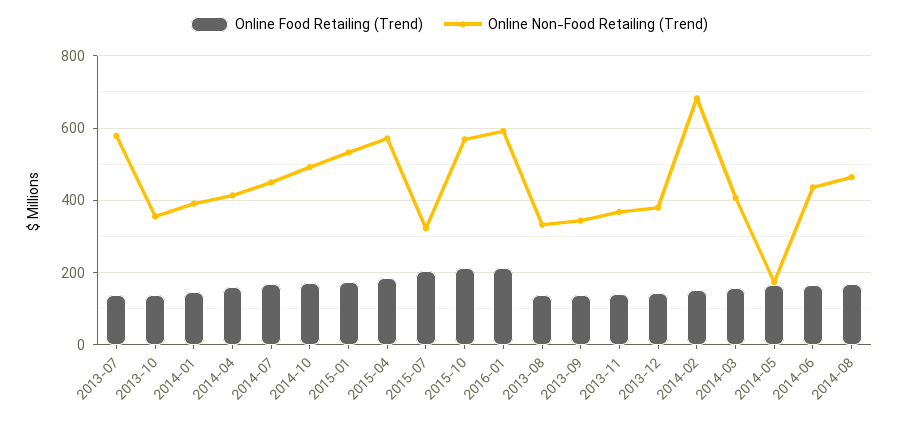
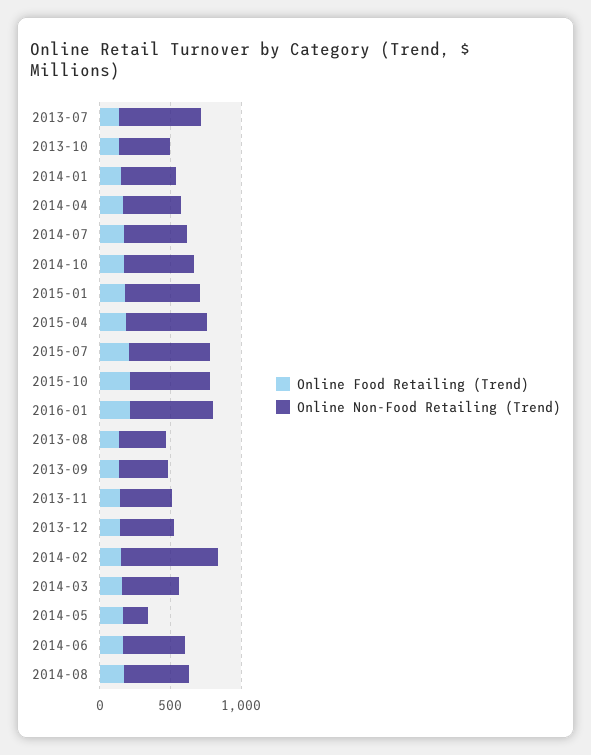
Online Non-Food Retailing (Trend), 2015-07: 320 -> 600

